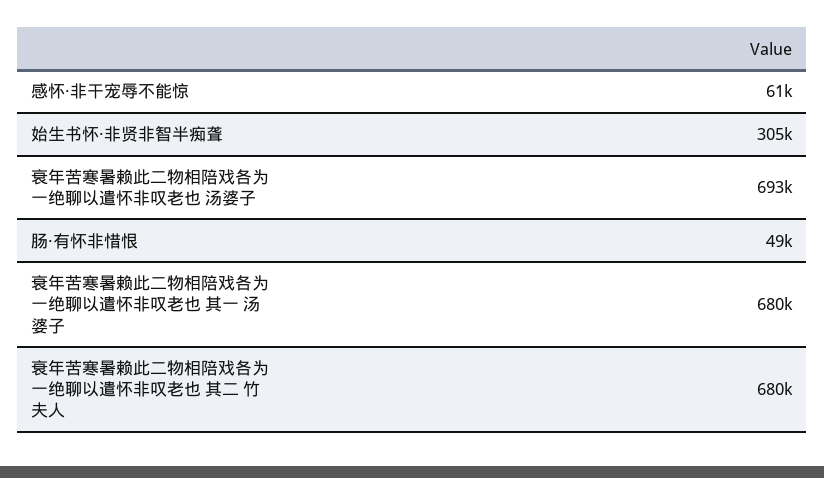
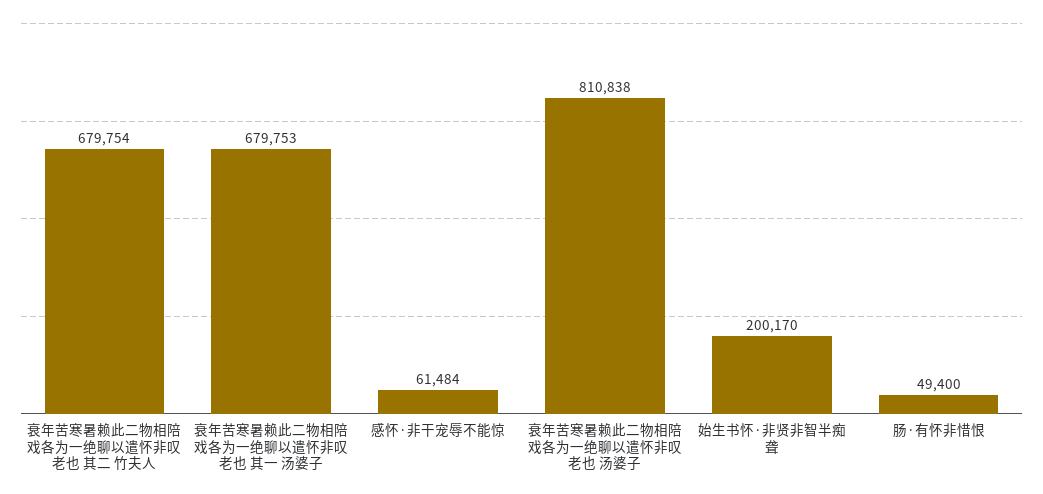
始生书怀·非贤非智半痴聋: 305000 -> 200170
衰年苦寒暑赖此二物相陪戏各为一绝聊以遣怀非叹老也 汤婆子: 693000 -> 810838

